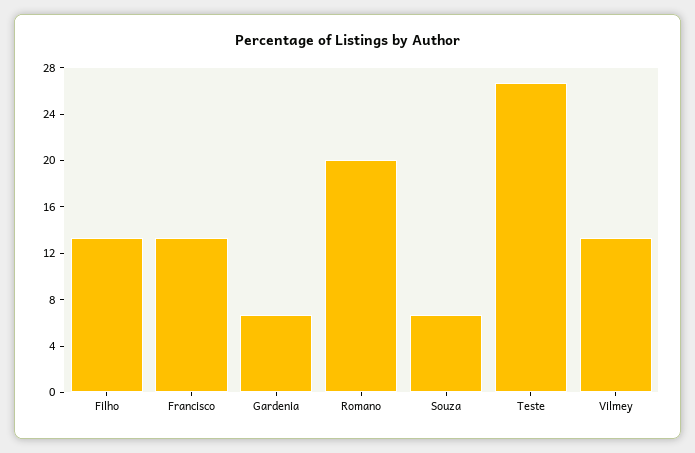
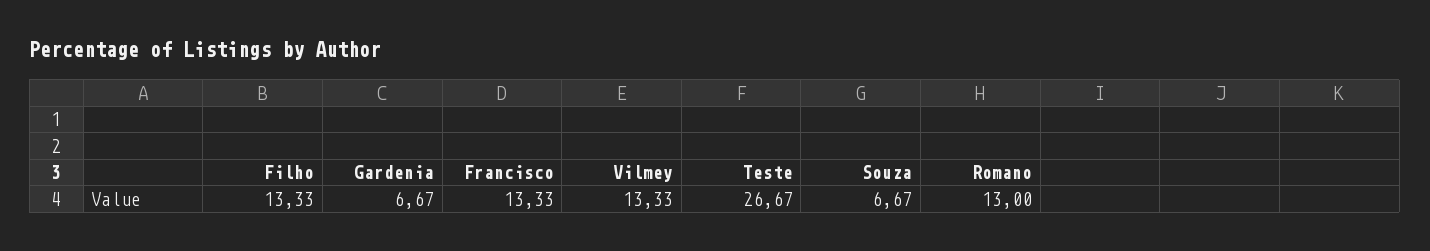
Romano: 20 -> 13

